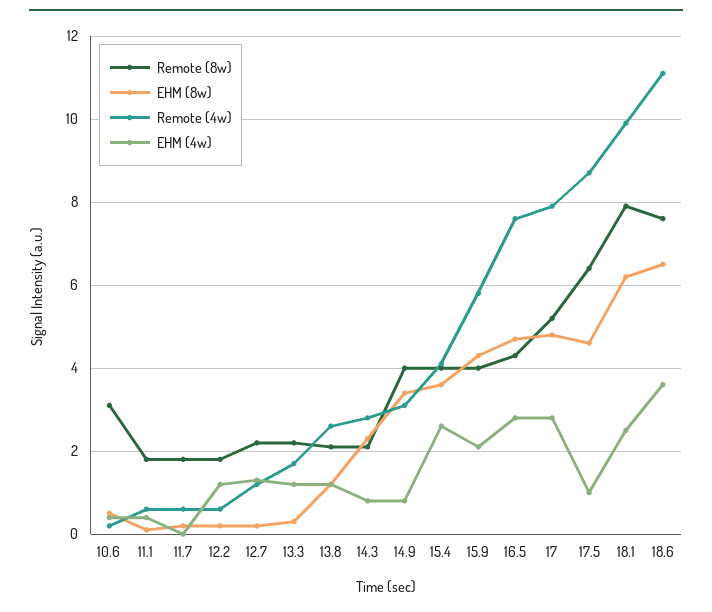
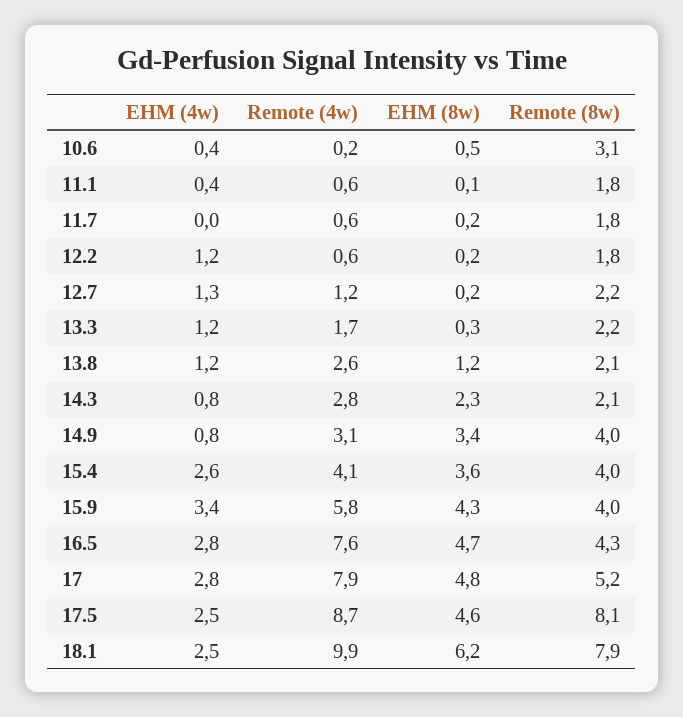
EHM (4w), 15.9: 2 -> 3.4
Remote (8w), 17.5: 6.5 -> 8.1
EHM (4w), 17.5: 1 -> 2.5
Remote (8w), 18.6: 7.5 -> none
EHM (8w), 18.6: 6.5 -> none
Remote (4w), 18.6: 11 -> none
EHM (4w), 18.6: 3.5 -> none

